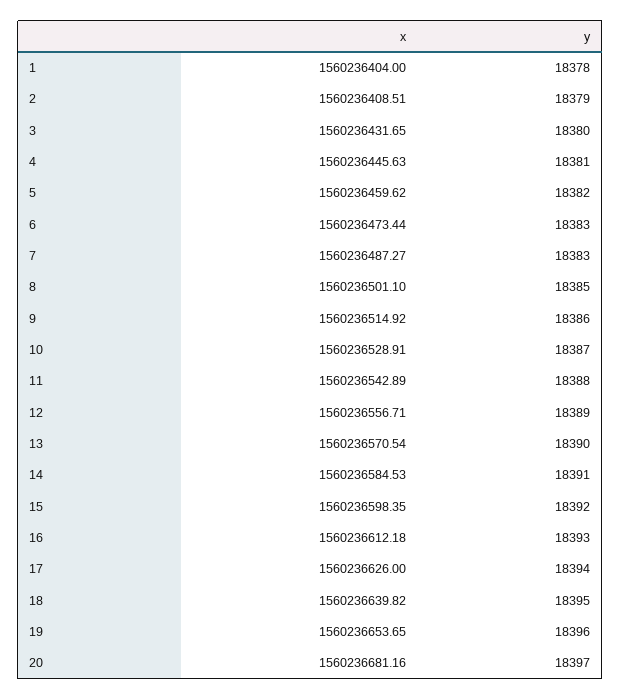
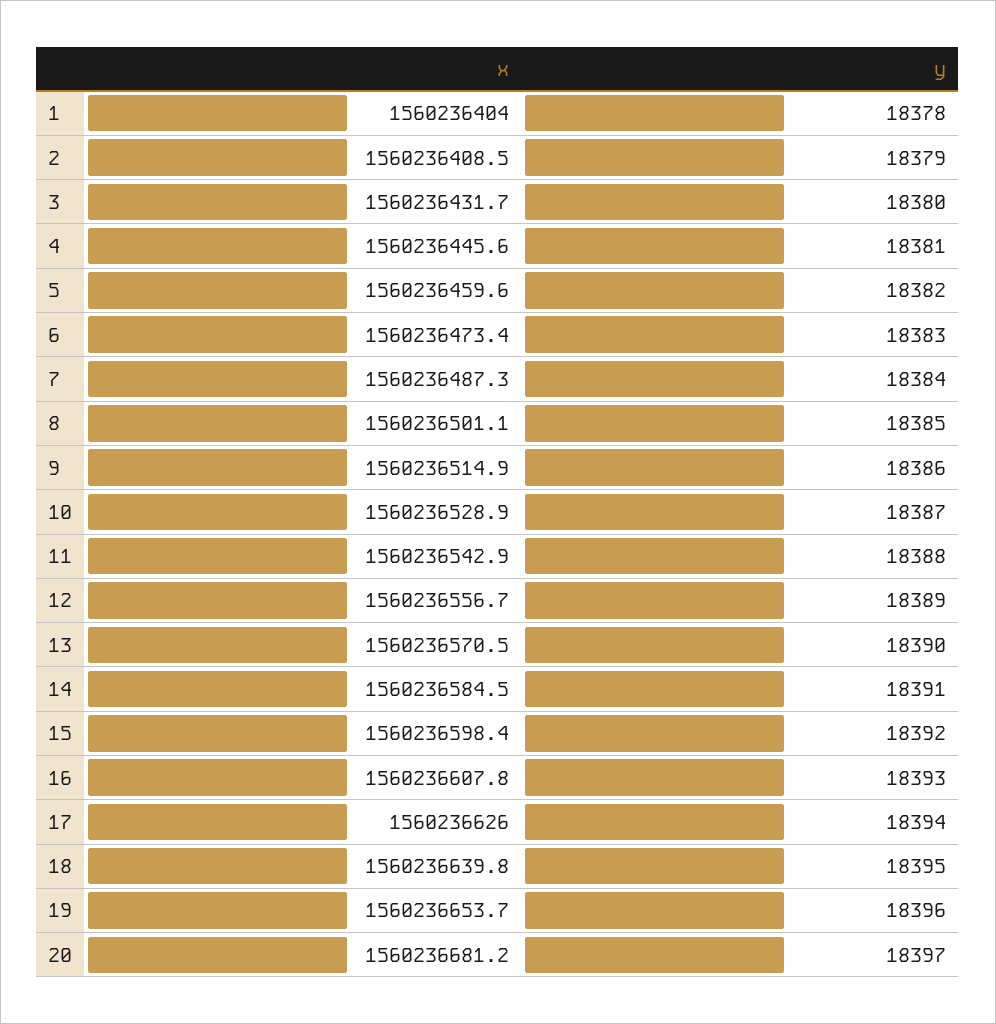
y, 7: 18383 -> 18384
x, 16: 1560236612.18 -> 1560236607.8

